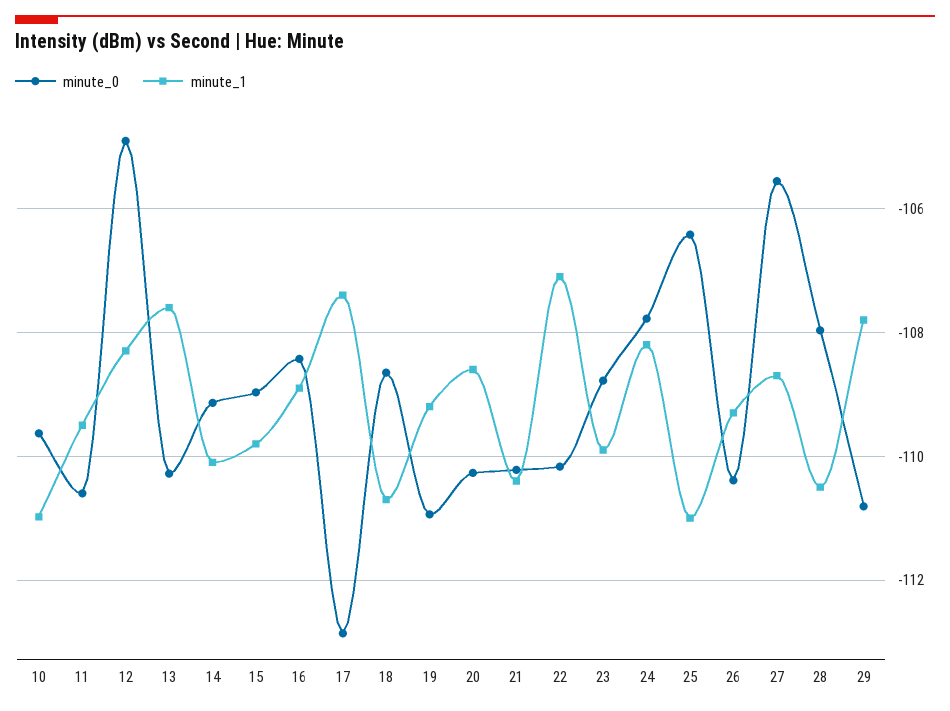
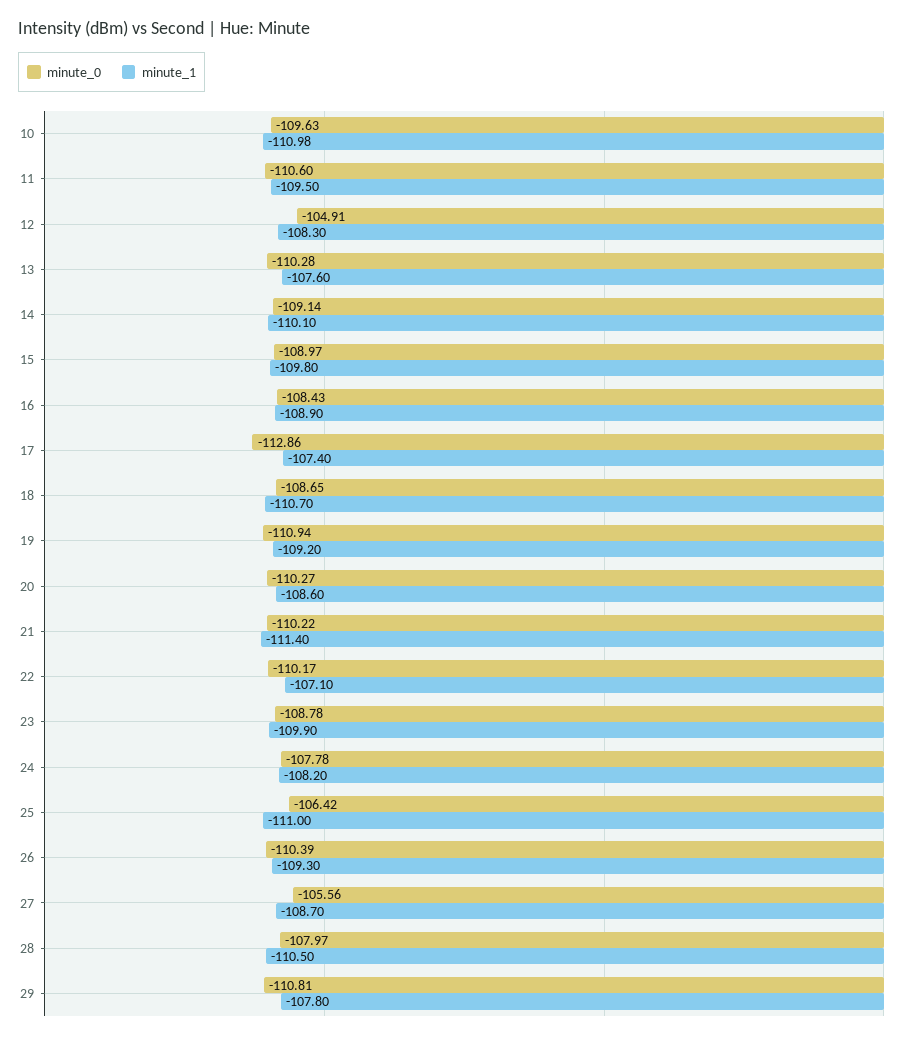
minute_1, 21: -110.4 -> -111.4

